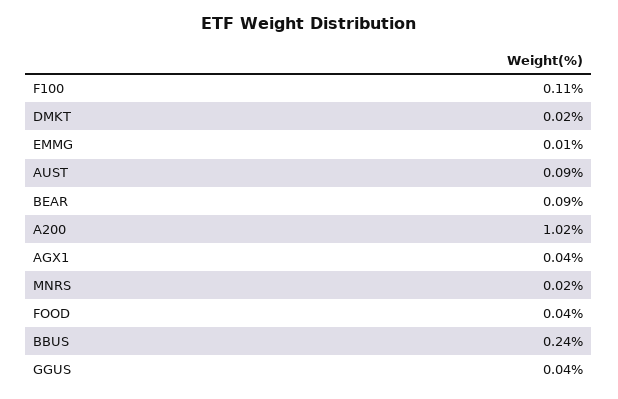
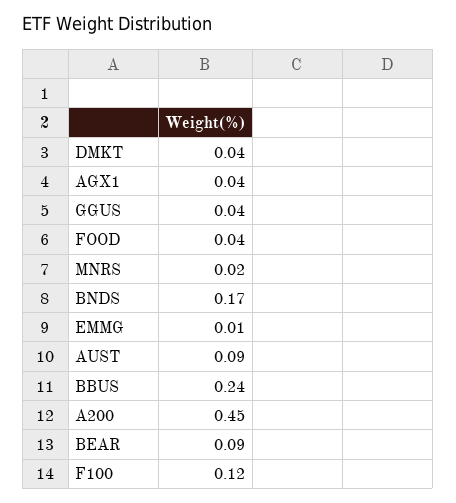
F100: 0.11 -> 0.12
DMKT: 0.02 -> 0.04
A200: 1.02 -> 0.45
BNDS: none -> 0.17

